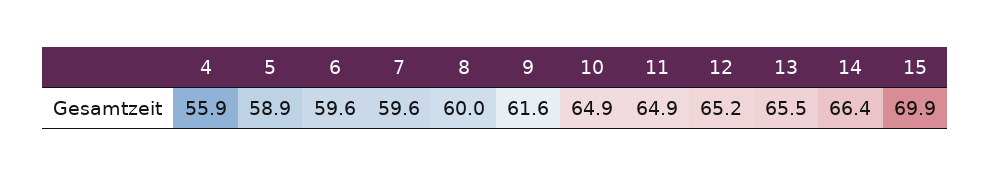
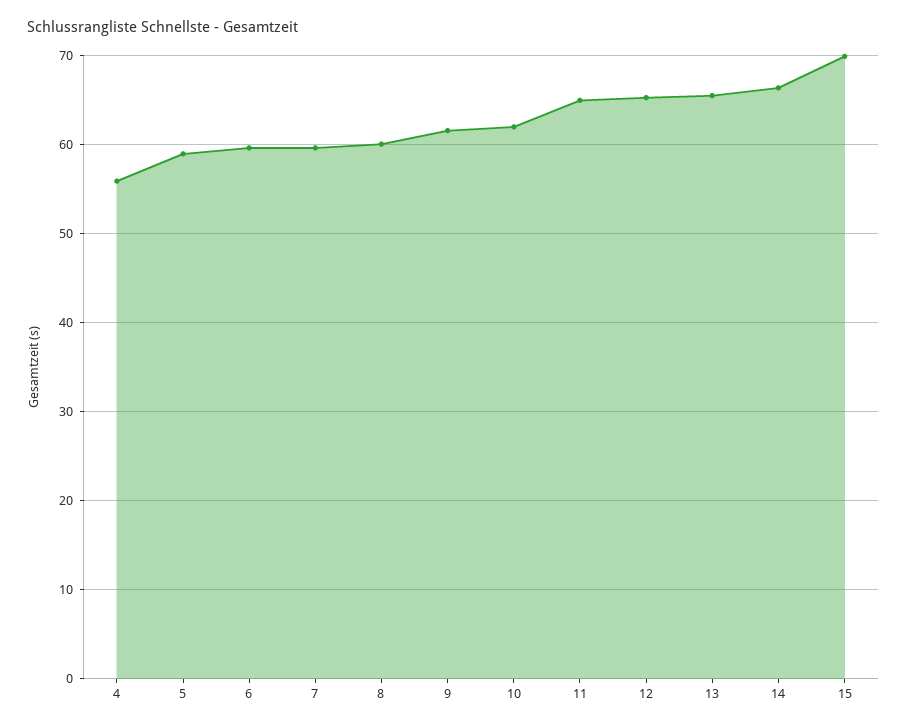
10: 64.9 -> 62

